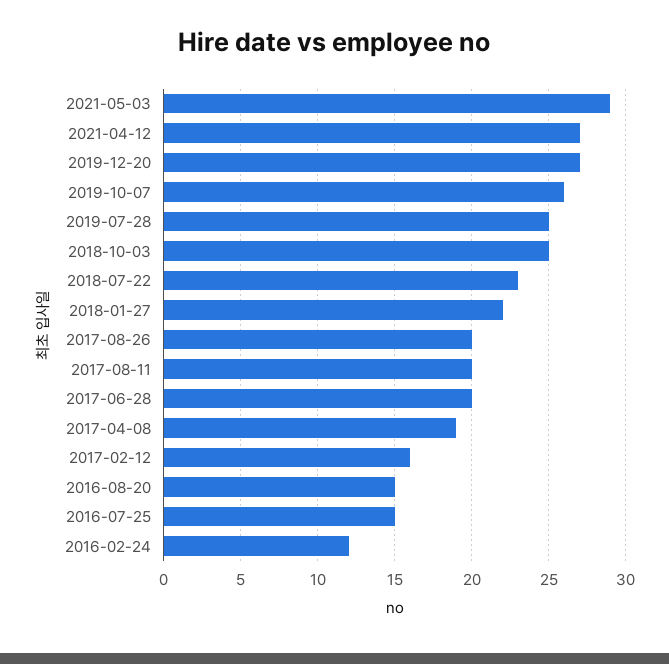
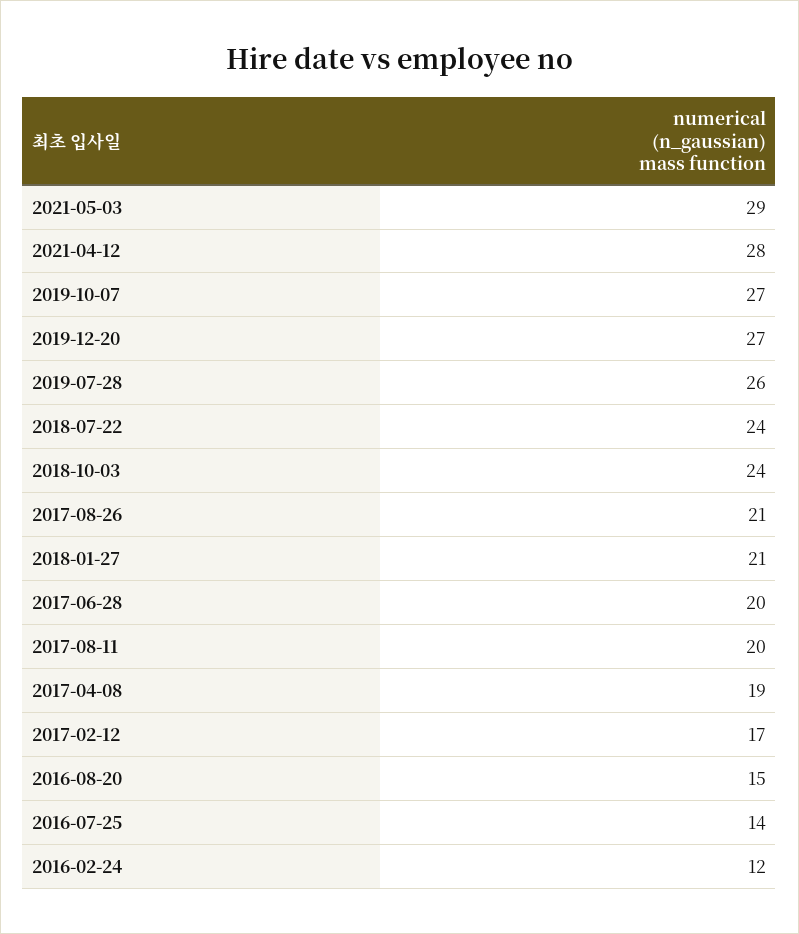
2021-04-12: 27 -> 28
2019-10-07: 26 -> 27
2019-07-28: 25 -> 26
2018-10-03: 25 -> 24
2018-07-22: 23 -> 24
2018-01-27: 22 -> 21
2017-08-26: 20 -> 21
2017-02-12: 16 -> 17
2016-07-25: 15 -> 14

